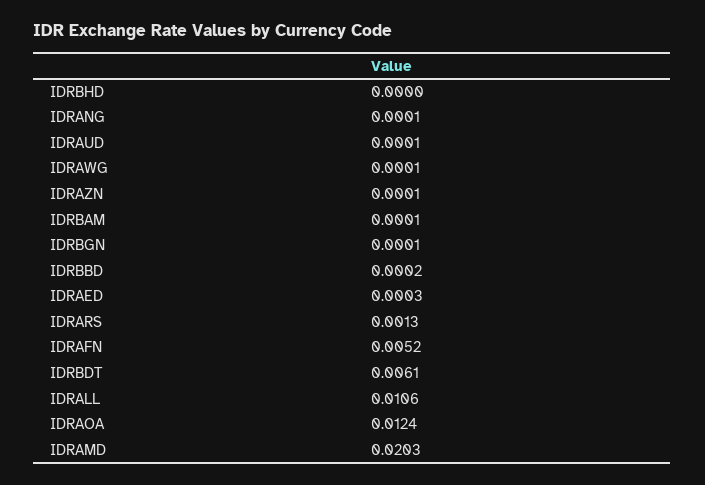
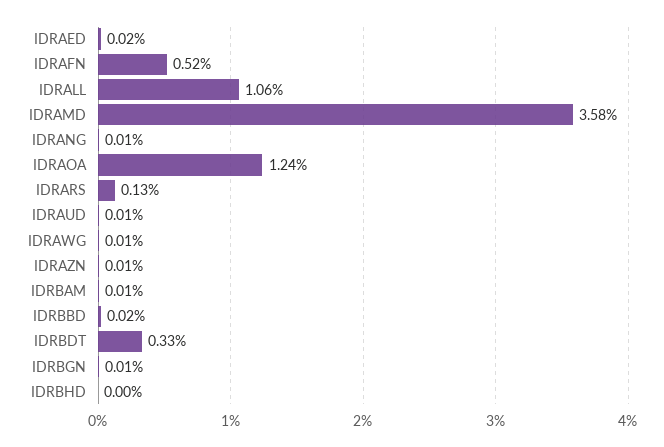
IDRAED: 0.0003 -> 0.0002
IDRBDT: 0.0061 -> 0.0033
IDRAMD: 0.0203 -> 0.0358

